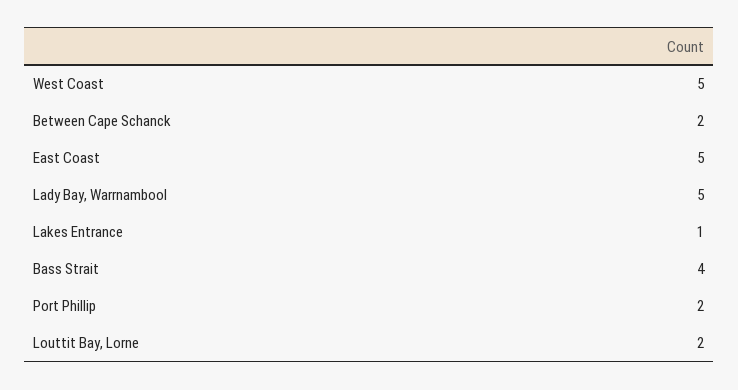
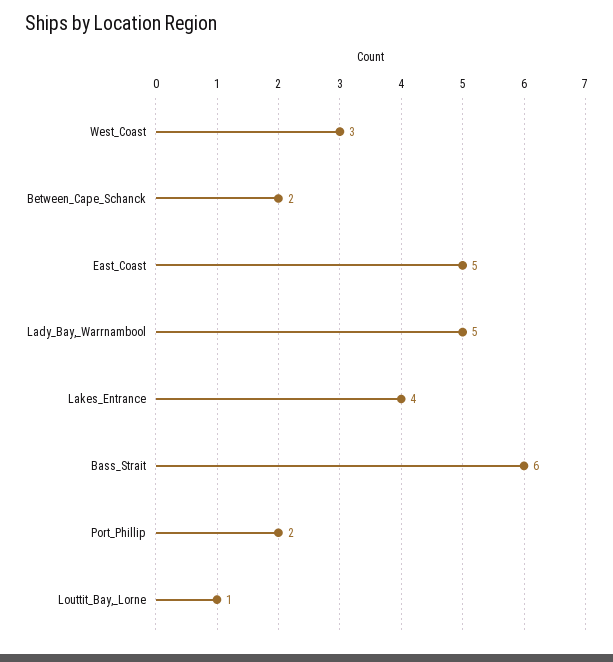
West Coast: 5 -> 3
Lakes Entrance: 1 -> 4
Bass Strait: 4 -> 6
Louttit Bay, Lorne: 2 -> 1

